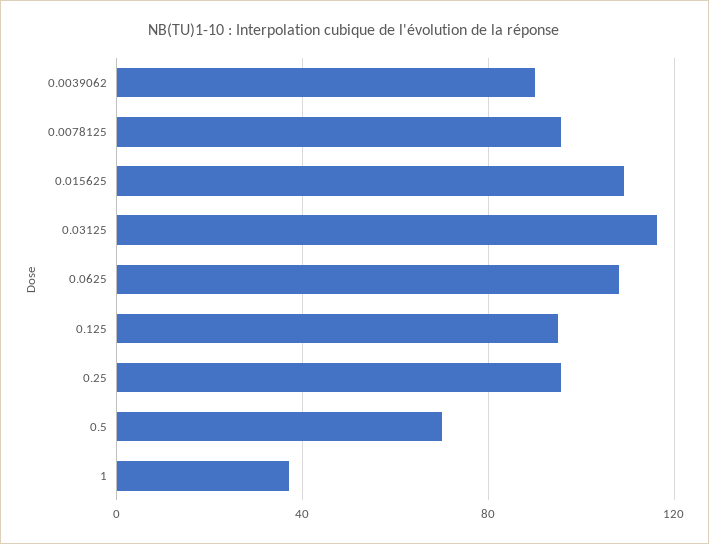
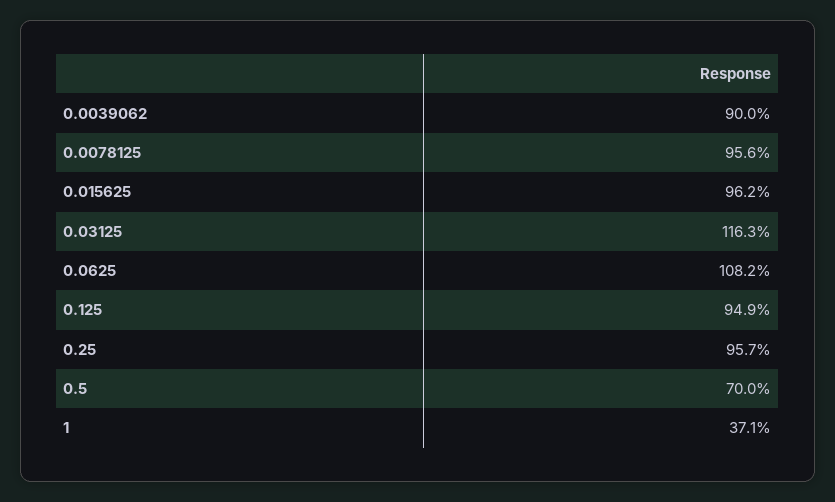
0.015625: 110 -> 96.2

